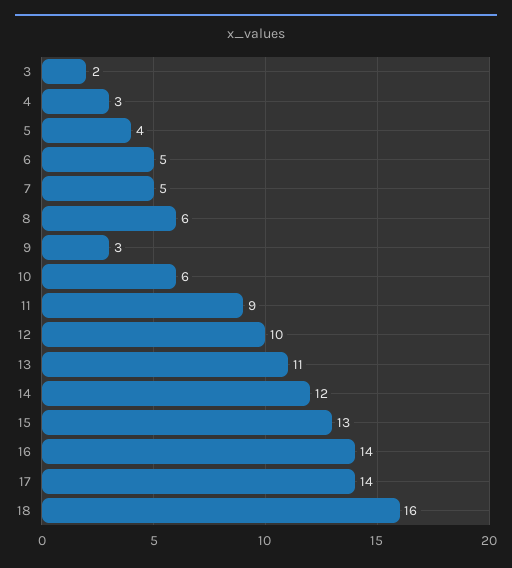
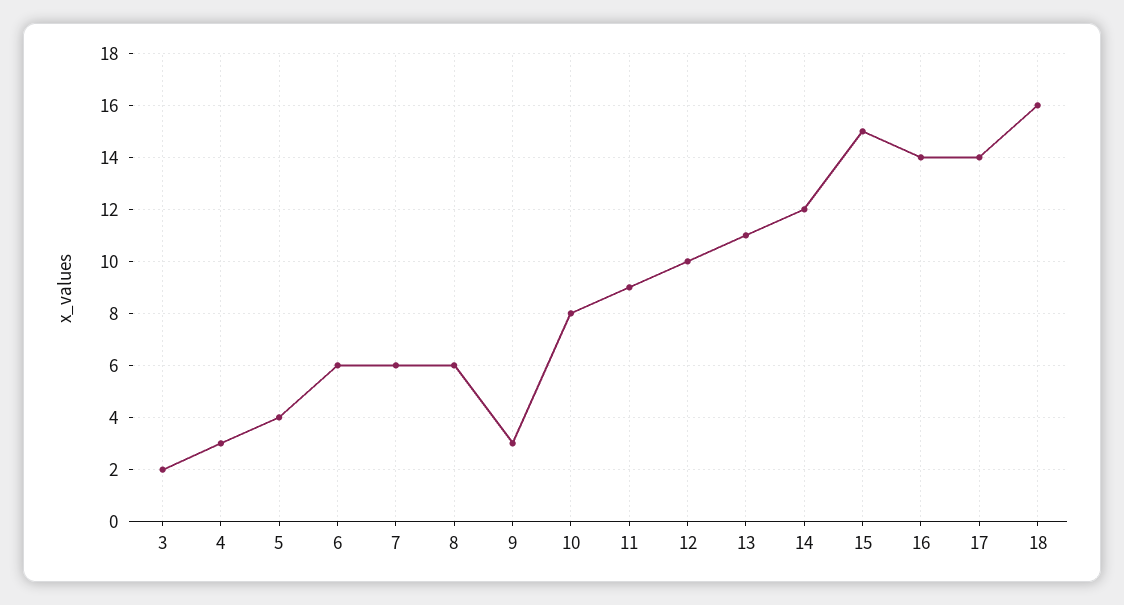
6: 5 -> 6
7: 5 -> 6
10: 6 -> 8
15: 13 -> 15

